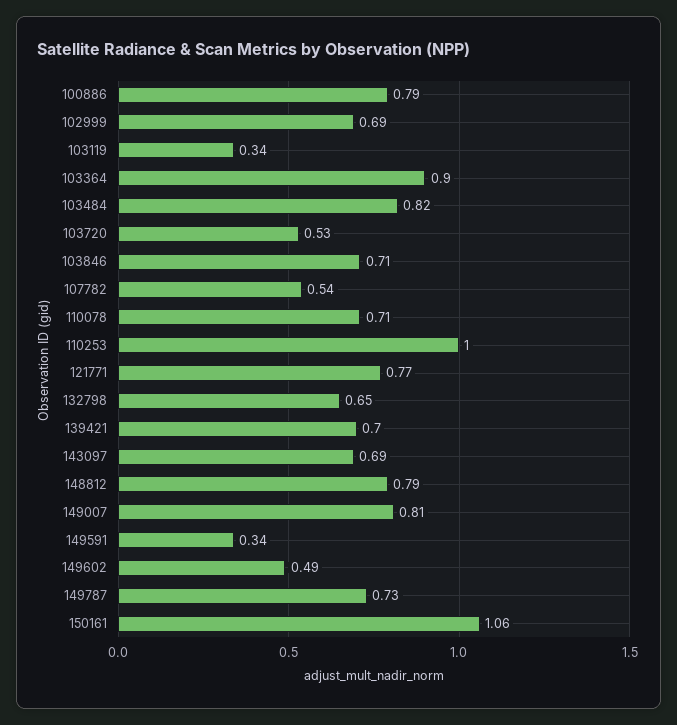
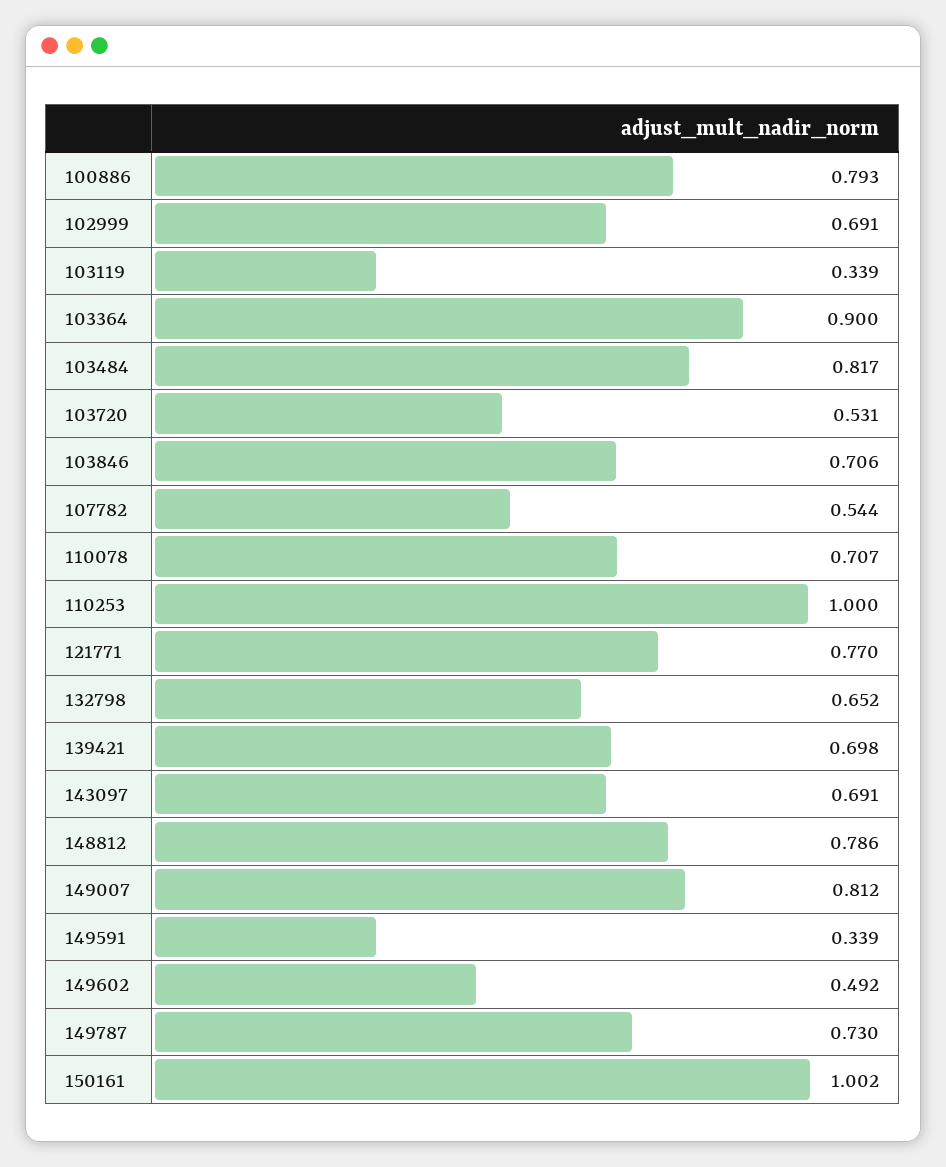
150161: 1.06 -> 1.002

